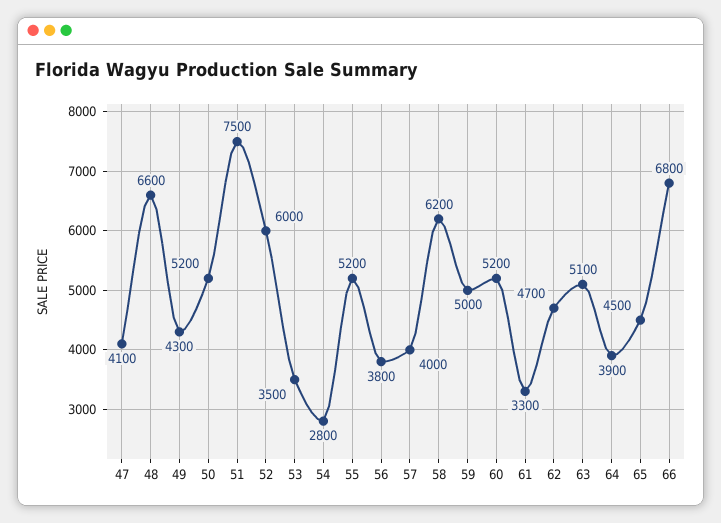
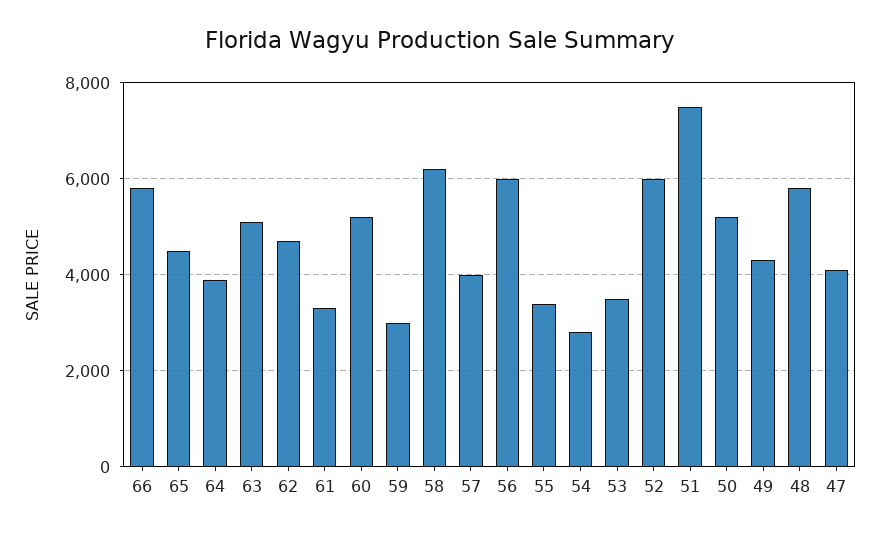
48: 6600 -> 5800
55: 5200 -> 3400
56: 3800 -> 6000
59: 5000 -> 3000
66: 6800 -> 5800

